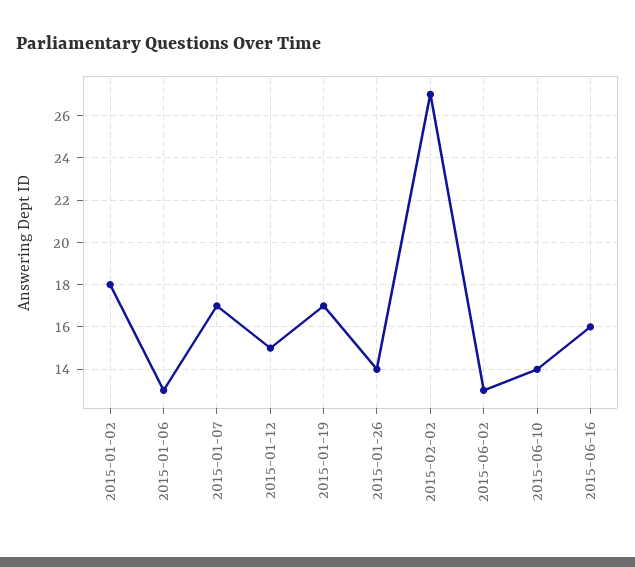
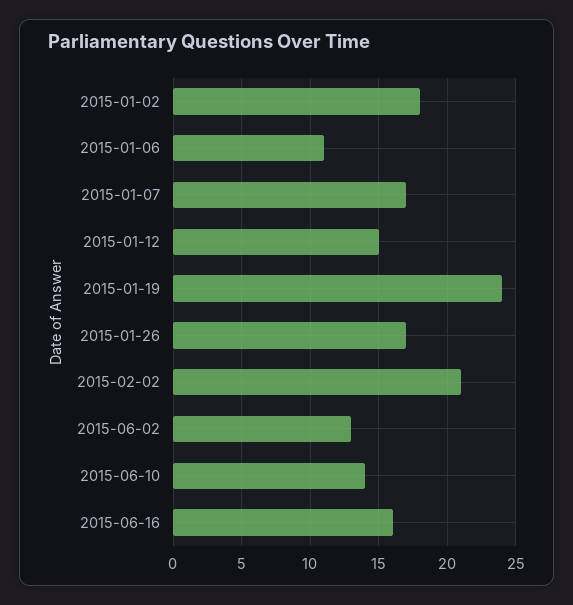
2015-01-06: 13 -> 11
2015-01-19: 17 -> 24
2015-01-26: 14 -> 17
2015-02-02: 27 -> 21

